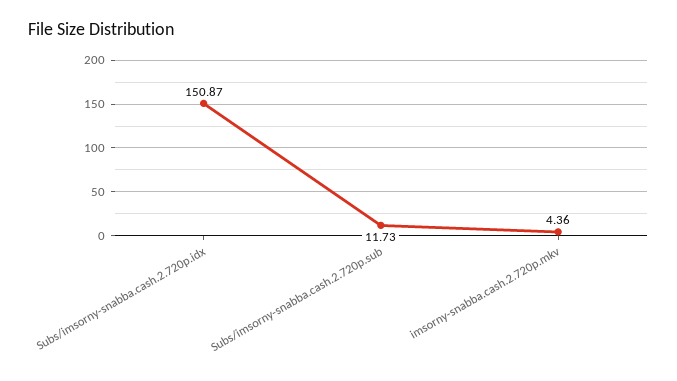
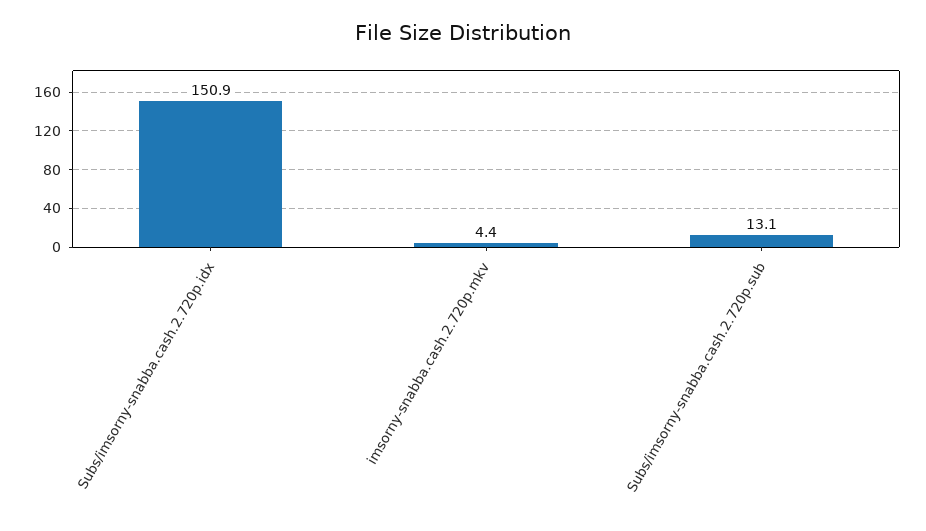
Subs/imsorny-snabba.cash.2.720p.sub: 11.73 -> 13.1

